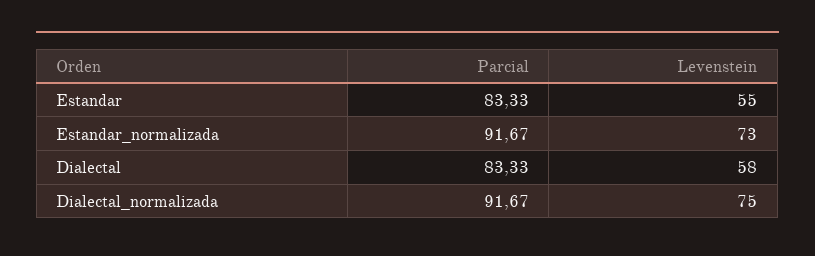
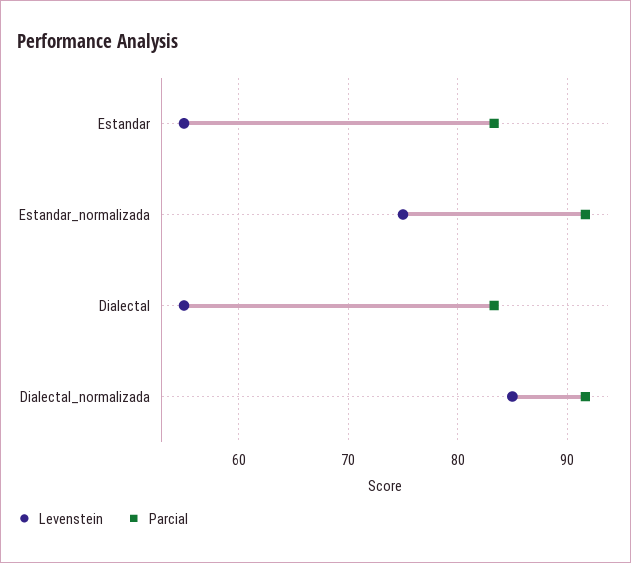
Levenstein, Estandar_normalizada: 73 -> 75
Levenstein, Dialectal: 58 -> 55
Levenstein, Dialectal_normalizada: 75 -> 85

